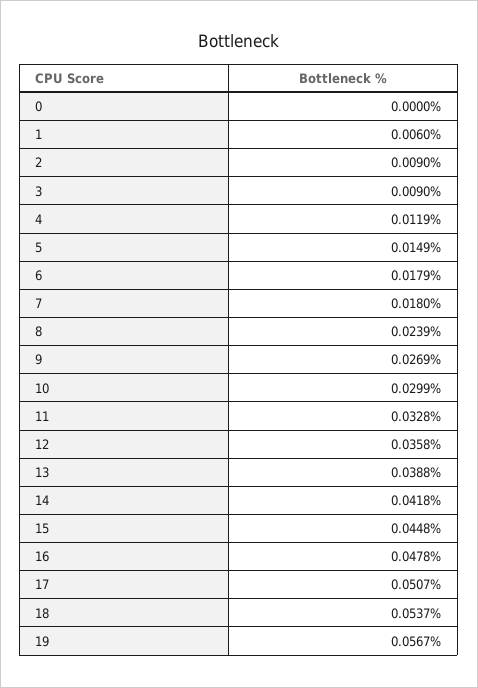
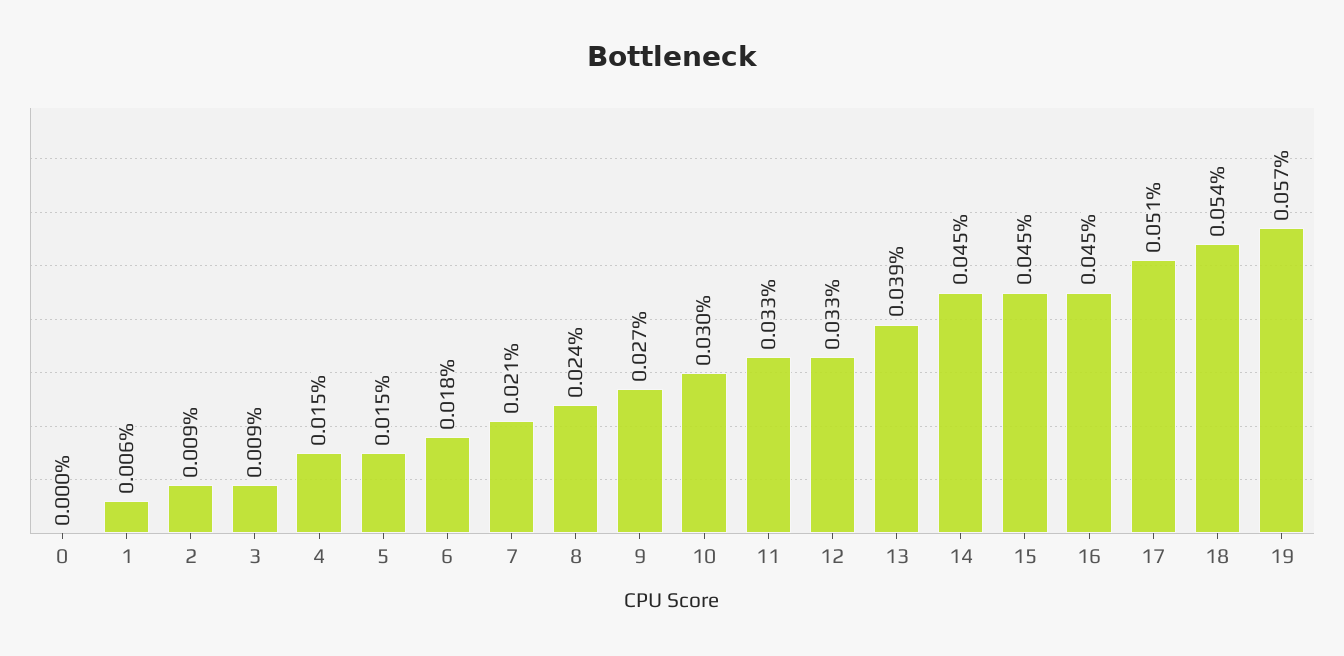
4: 0.0119 -> 0.015
7: 0.018 -> 0.021
12: 0.0358 -> 0.033
14: 0.0418 -> 0.045
16: 0.0478 -> 0.045

